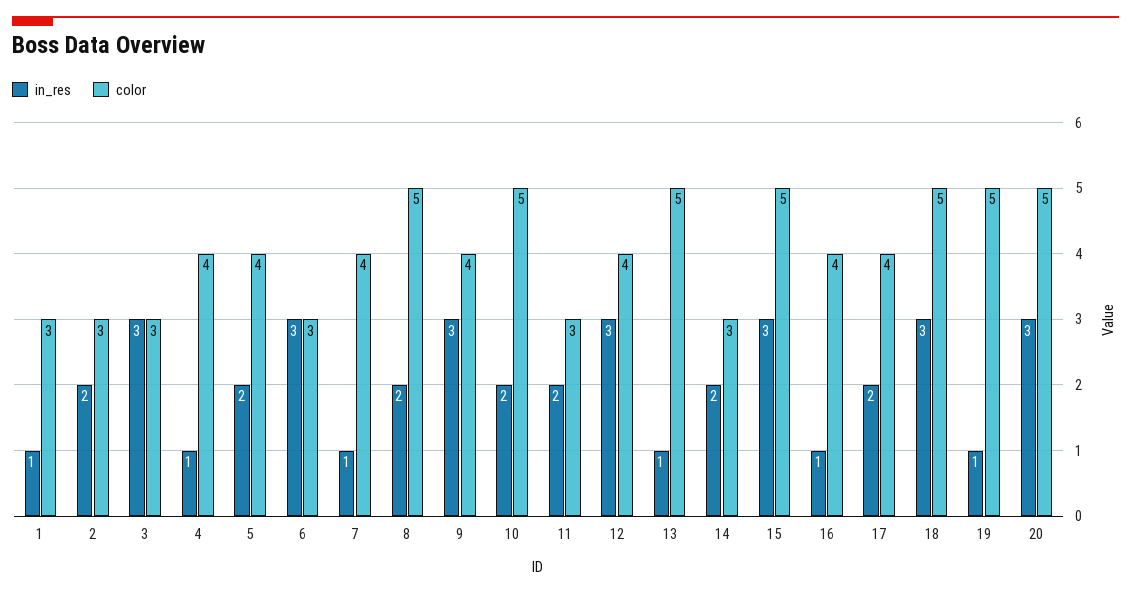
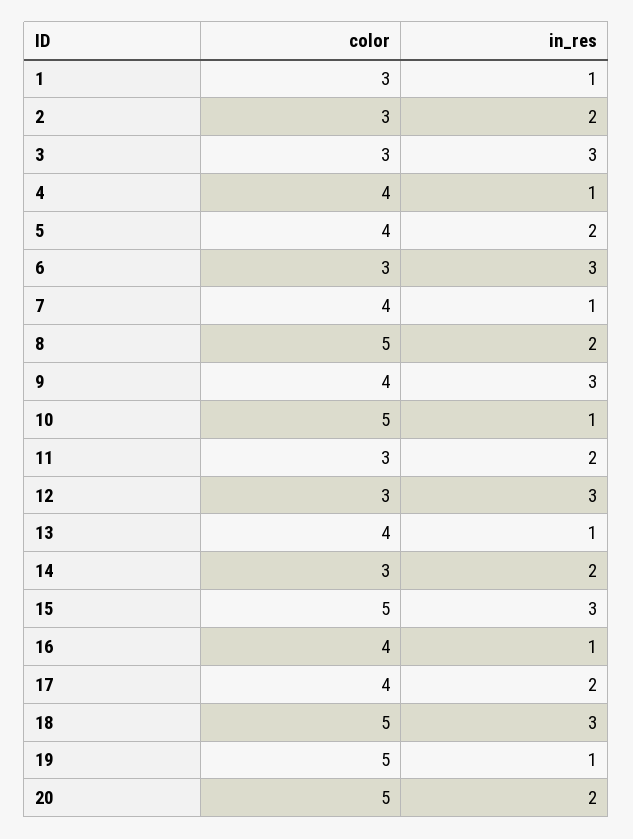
in_res, 10: 2 -> 1
color, 12: 4 -> 3
color, 13: 5 -> 4
in_res, 20: 3 -> 2

